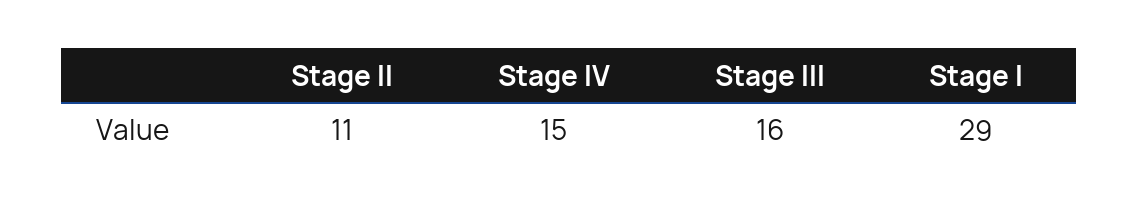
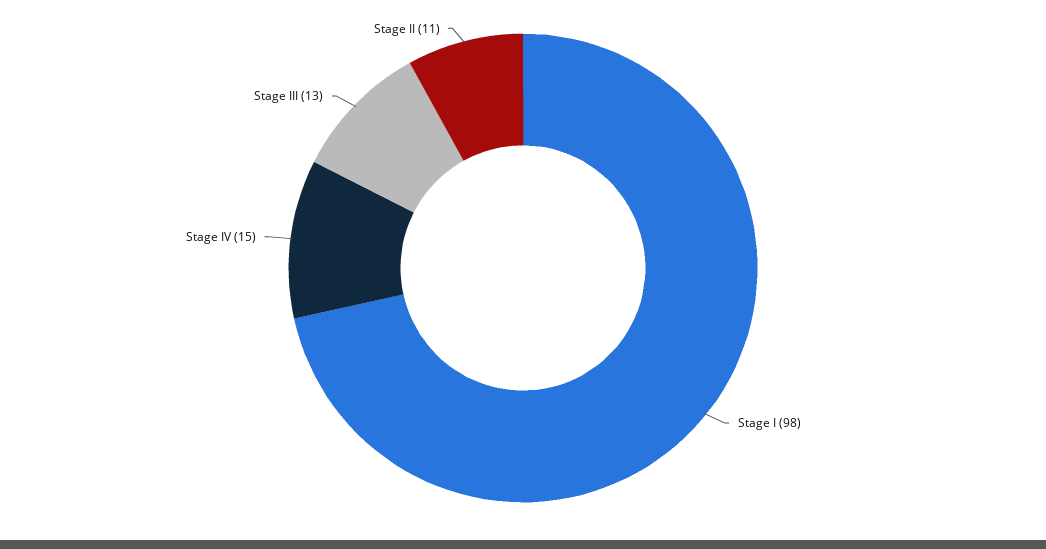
Stage III: 16 -> 13
Stage I: 29 -> 98

